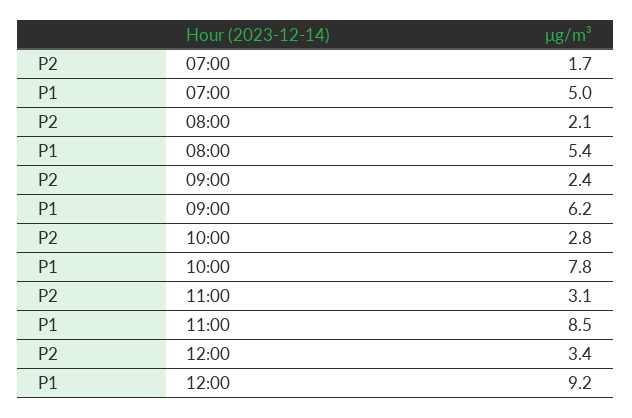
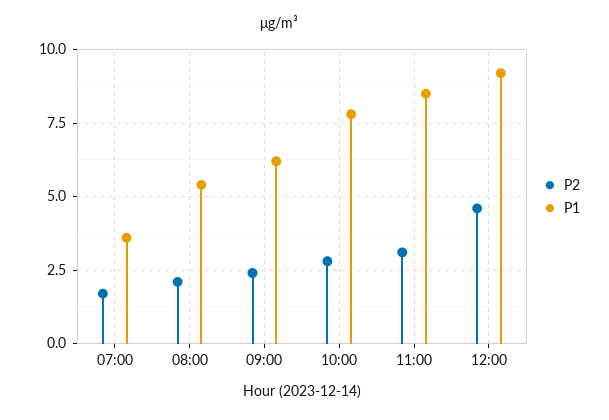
P1, 07:00: 5 -> 3.5
P2, 12:00: 3.4 -> 4.5

